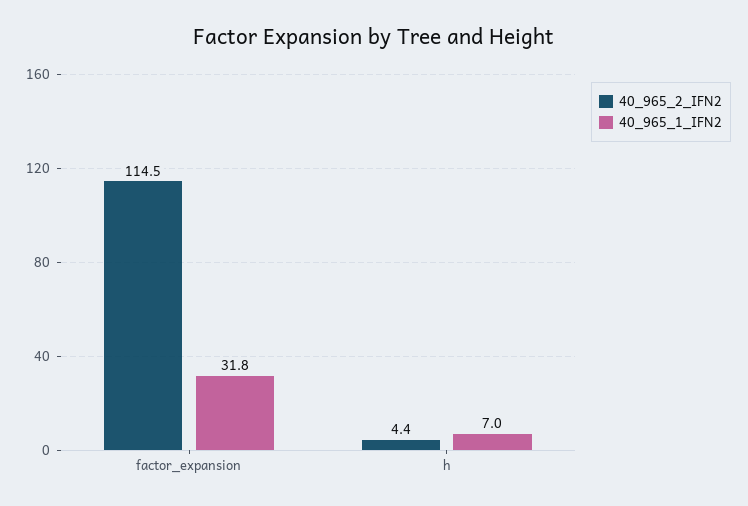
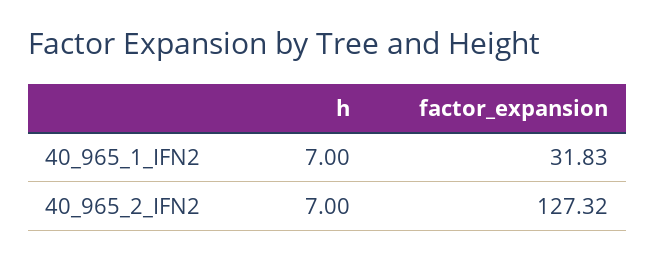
40_965_2_IFN2, factor_expansion: 114.5 -> 127.32
40_965_2_IFN2, h: 4.4 -> 7

